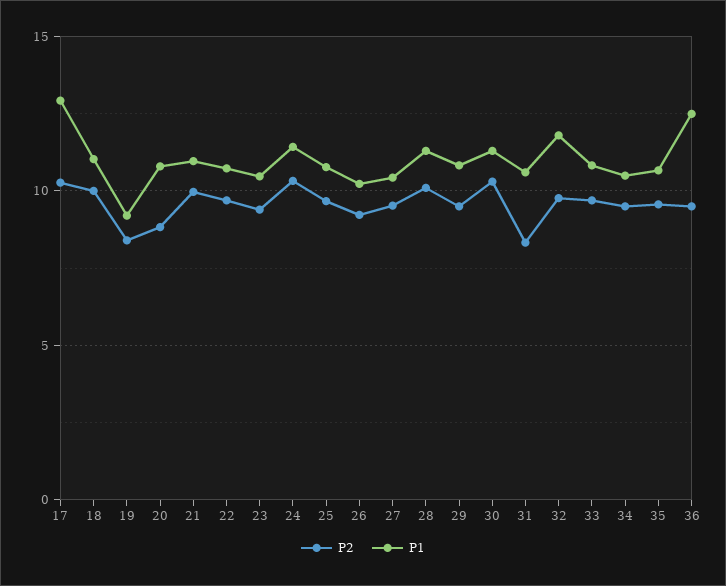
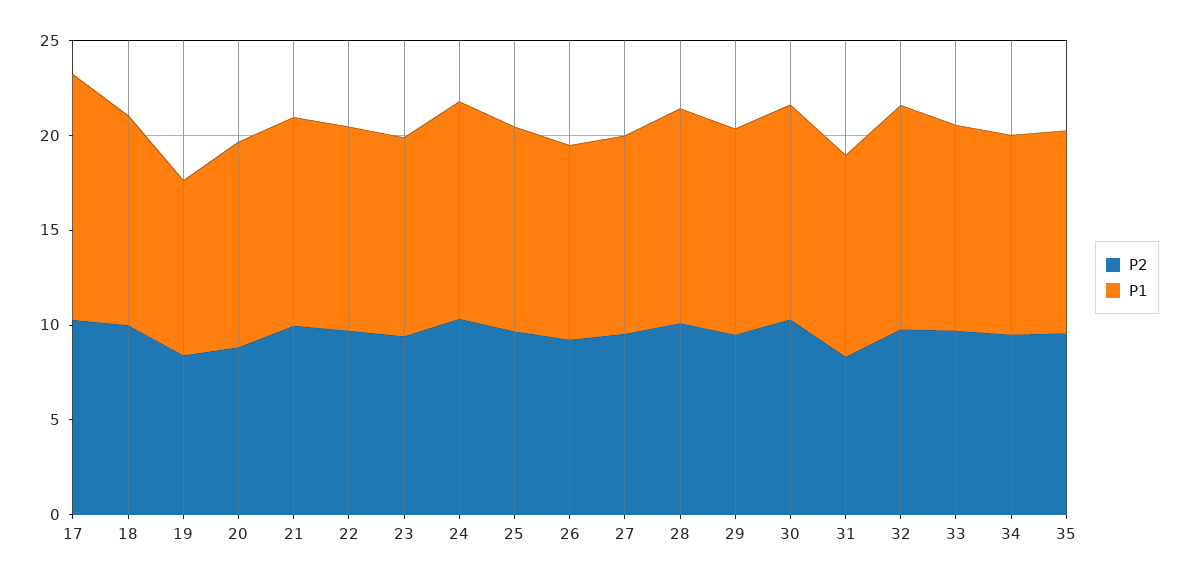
P2, 36: 9.5 -> none
P1, 36: 12.5 -> none

